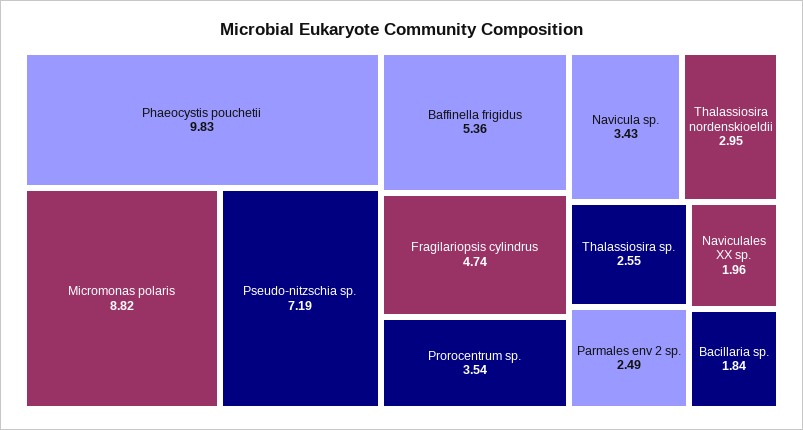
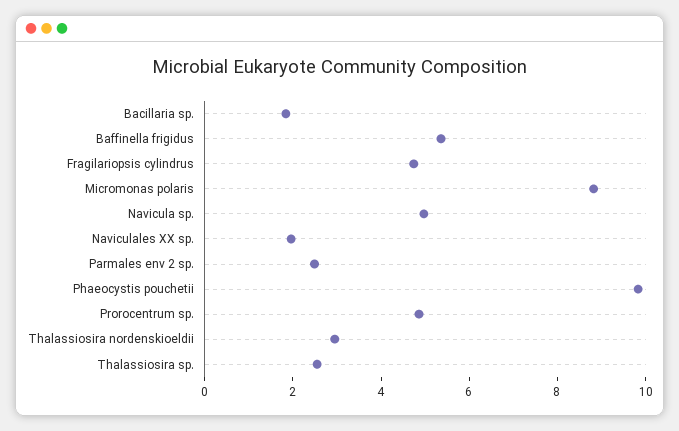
Pseudo-nitzschia sp.: 7.19 -> none
Prorocentrum sp.: 3.54 -> 5
Navicula sp.: 3.43 -> 5

